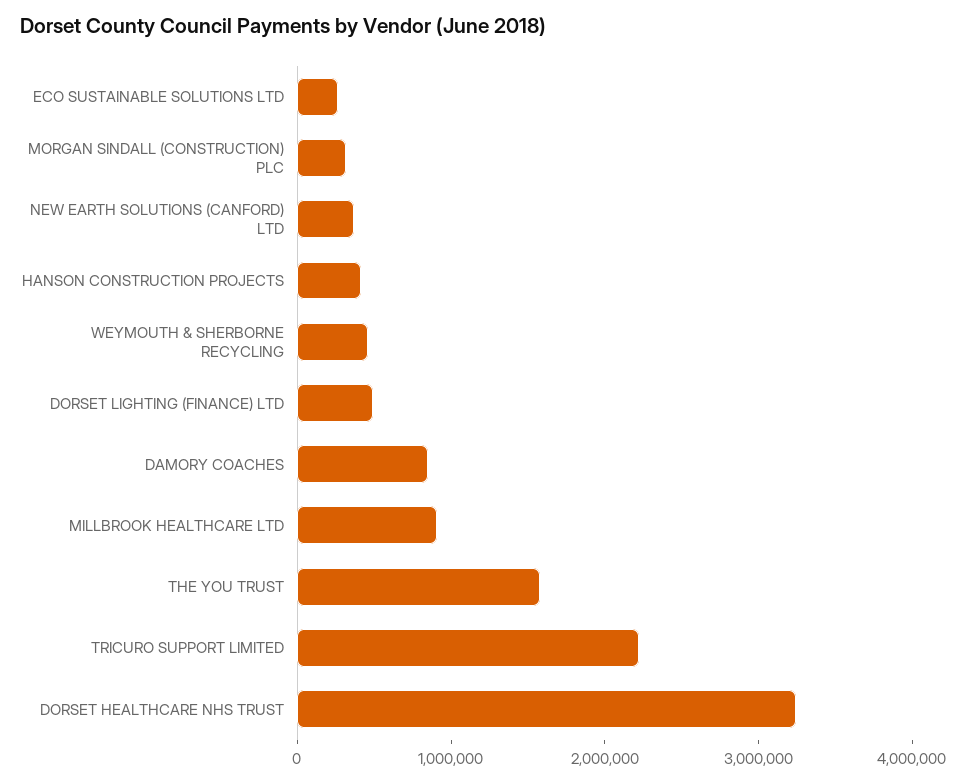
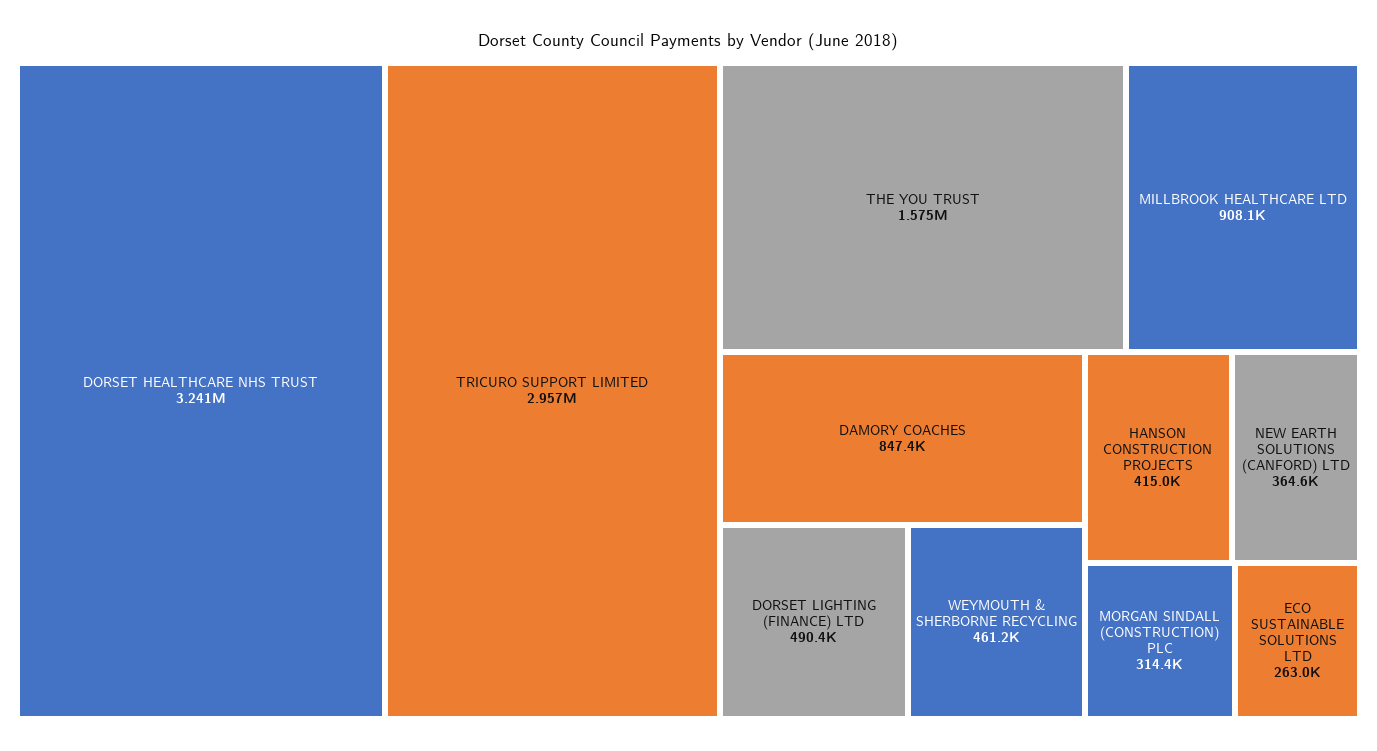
TRICURO SUPPORT LIMITED: 2200000 -> 2957000

